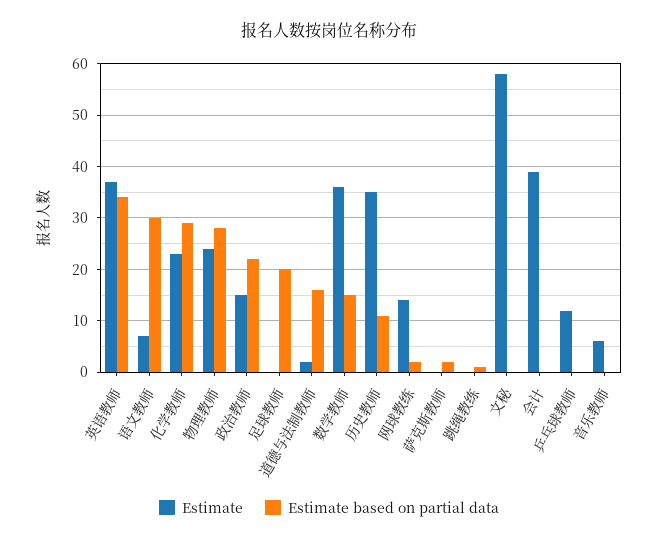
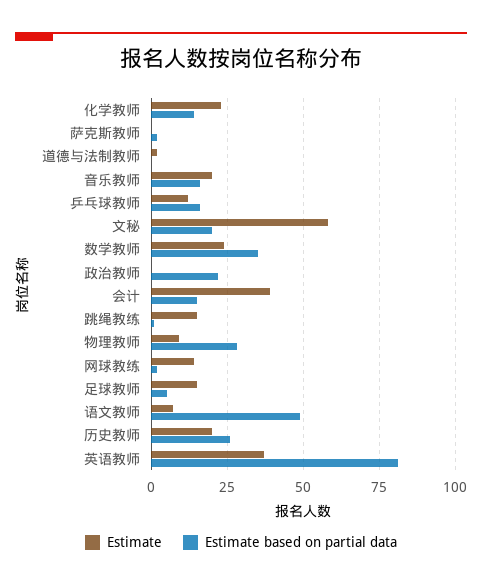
Estimate based on partial data, 英语教师: 35 -> 80
Estimate based on partial data, 语文教师: 30 -> 50
Estimate based on partial data, 化学教师: 30 -> 15
Estimate, 物理教师: 25 -> 10
Estimate, 政治教师: 15 -> 0
Estimate, 足球教师: 0 -> 15
Estimate based on partial data, 足球教师: 20 -> 5
Estimate based on partial data, 道德与法制教师: 15 -> 0
Estimate, 数学教师: 35 -> 25
Estimate based on partial data, 数学教师: 15 -> 35
Estimate, 历史教师: 35 -> 20
Estimate based on partial data, 历史教师: 10 -> 25
Estimate, 跳绳教练: 0 -> 15
Estimate based on partial data, 文秘: 0 -> 20
Estimate based on partial data, 会计: 0 -> 15
Estimate based on partial data, 乒乓球教师: 0 -> 15
Estimate, 音乐教师: 5 -> 20
Estimate based on partial data, 音乐教师: 0 -> 15

